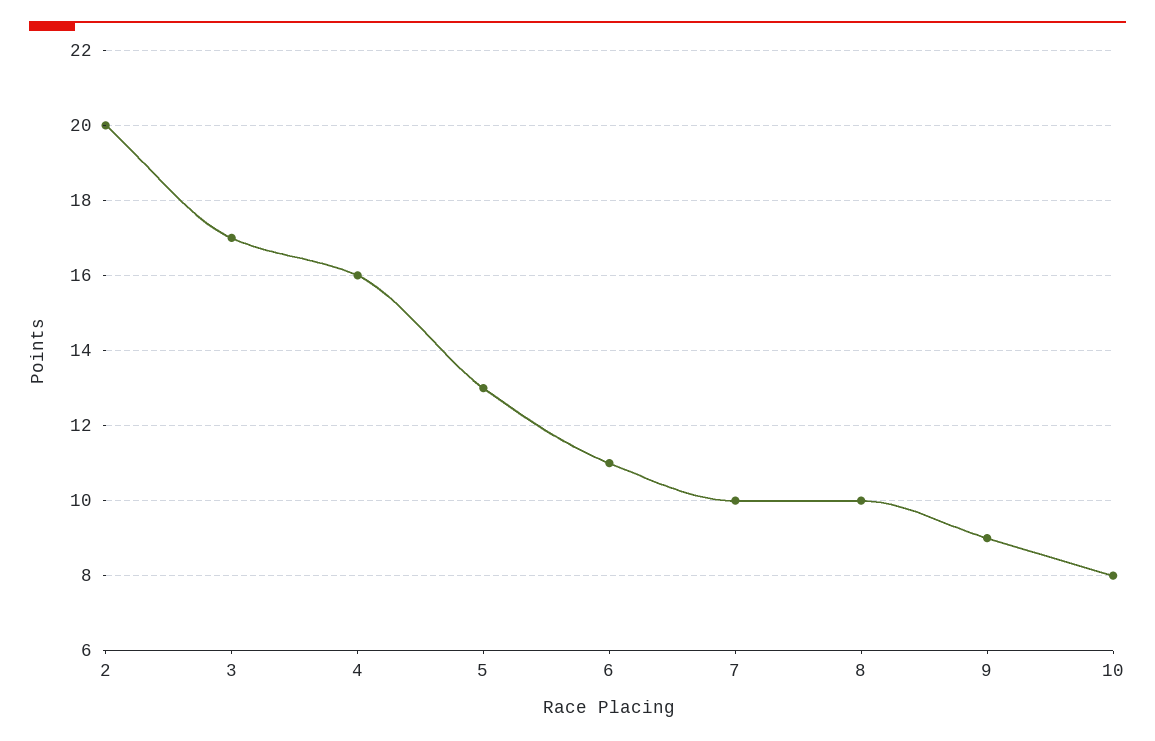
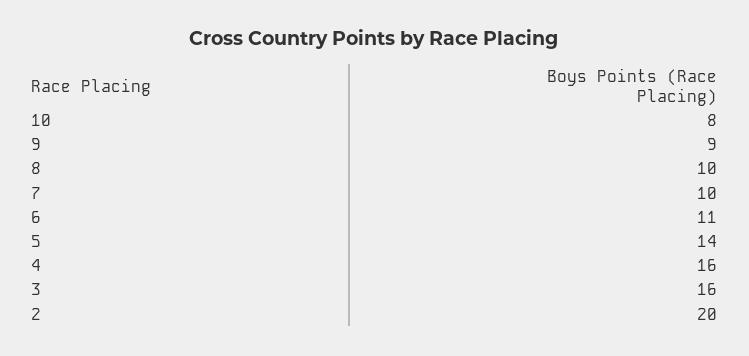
3: 17 -> 16
5: 13 -> 14

